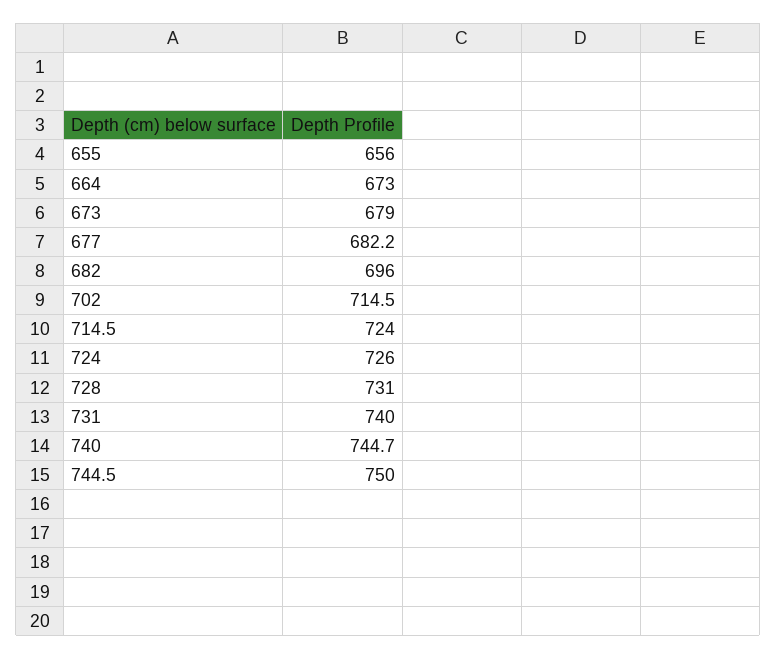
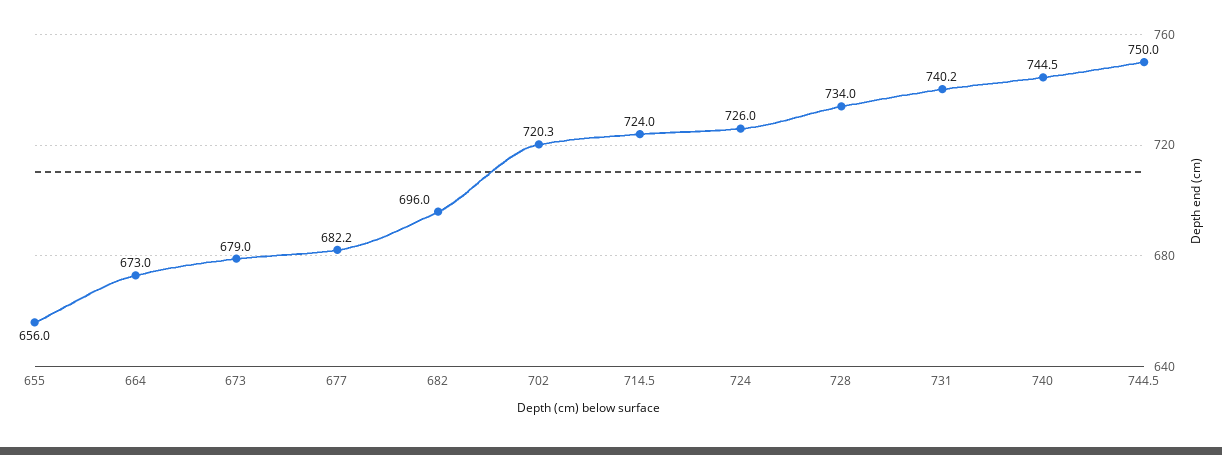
702: 714.5 -> 720.3
728: 731 -> 734
731: 740 -> 740.2
740: 744.7 -> 744.5

